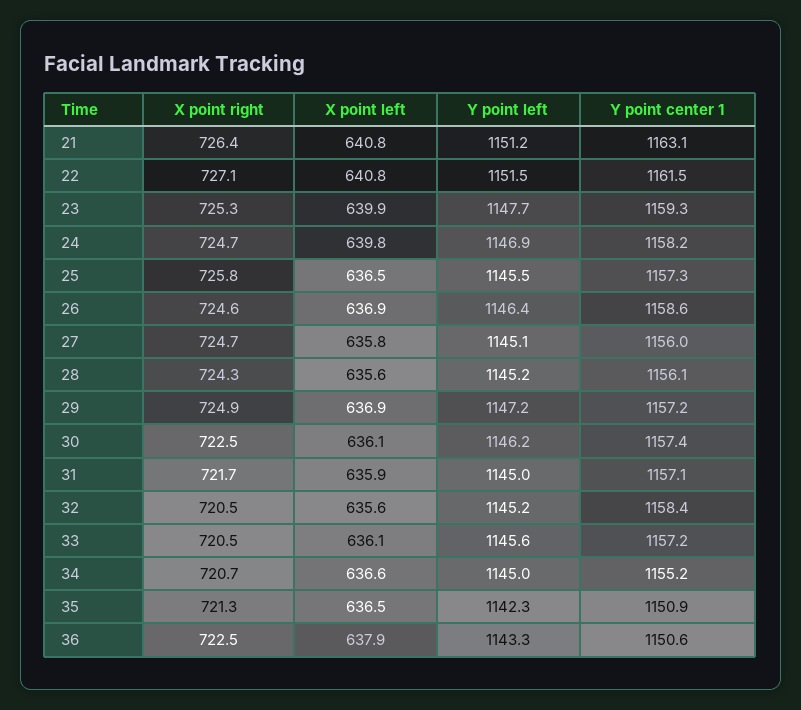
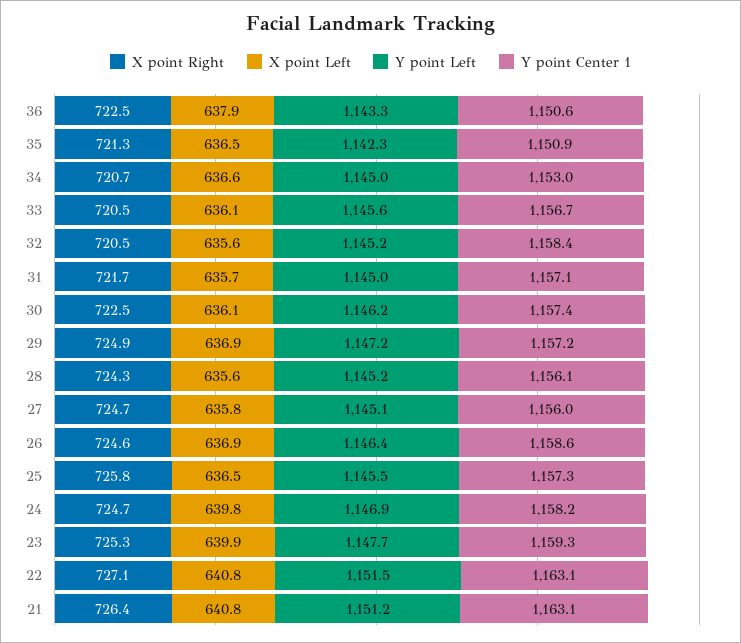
Y point center 1, 22: 1161.5 -> 1163.1
X point left, 31: 635.9 -> 635.7
Y point center 1, 33: 1157.2 -> 1156.7
Y point center 1, 34: 1155.2 -> 1153

